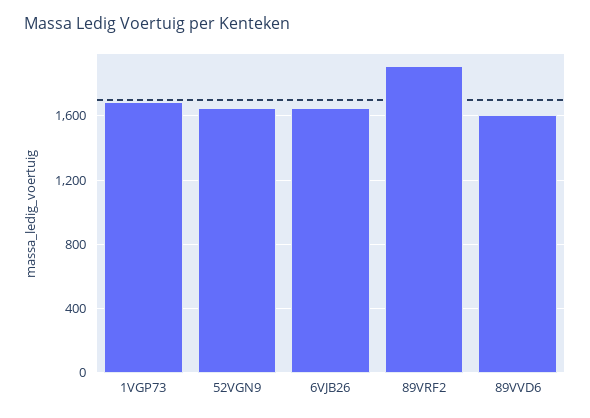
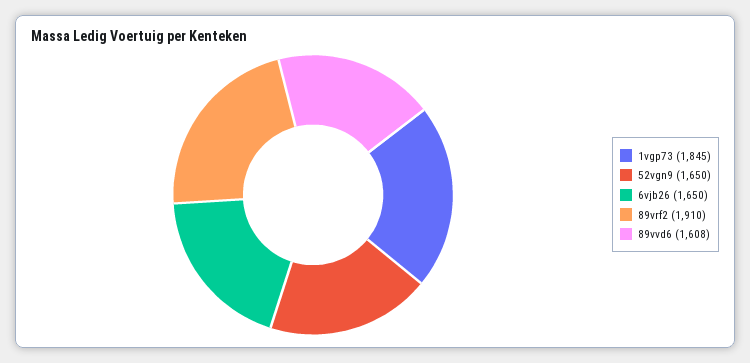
1VGP73: 1700 -> 1845

